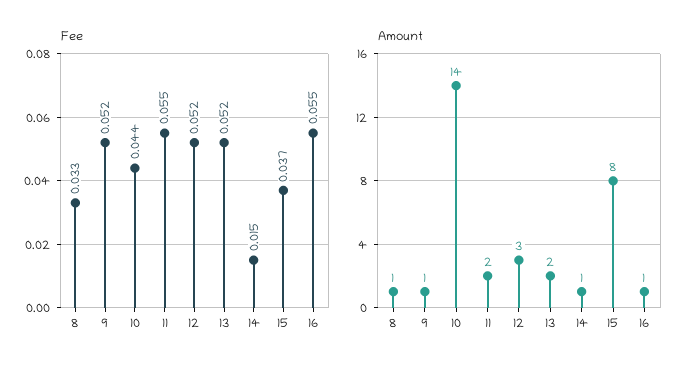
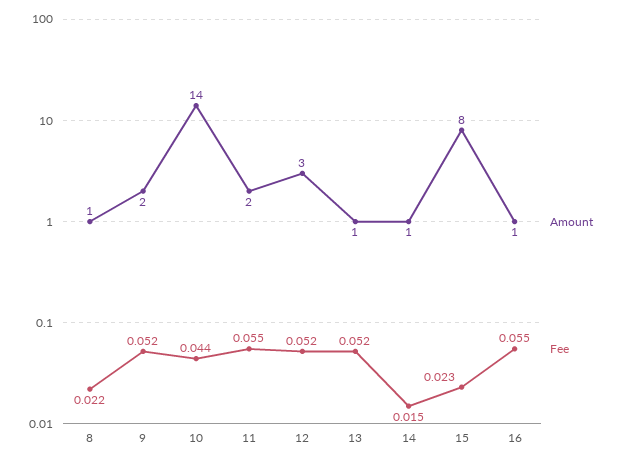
Fee, 8: 0.033 -> 0.022
Fee, 15: 0.037 -> 0.023
Amount, 9: 1 -> 2
Amount, 13: 2 -> 1

